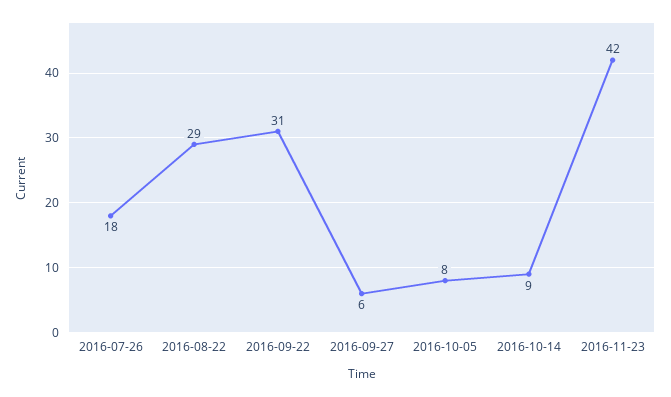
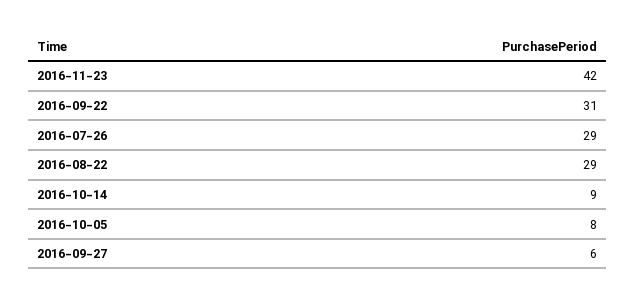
2016-07-26: 18 -> 29

